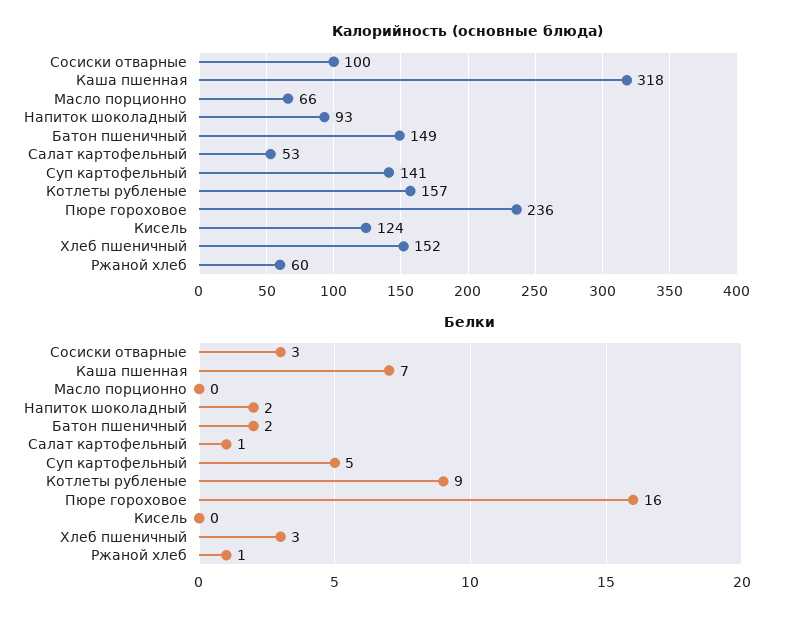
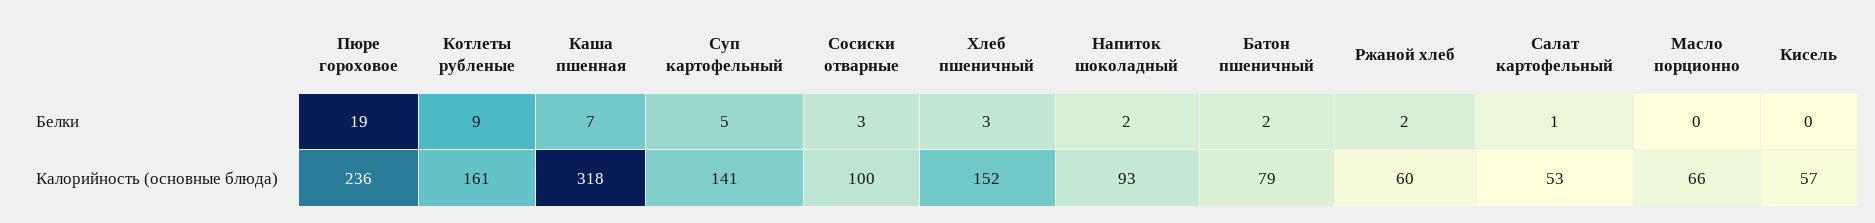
Калорийность (основные блюда), Батон пшеничный: 149 -> 79
Калорийность (основные блюда), Котлеты рубленые: 157 -> 161
Калорийность (основные блюда), Кисель: 124 -> 57
Белки, Пюре гороховое: 16 -> 19
Белки, Ржаной хлеб: 1 -> 2

